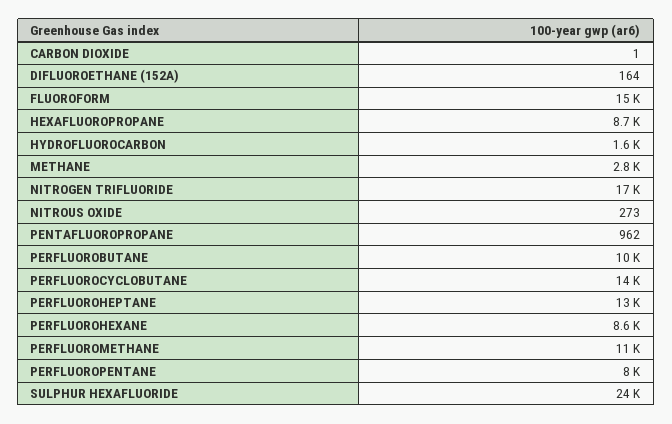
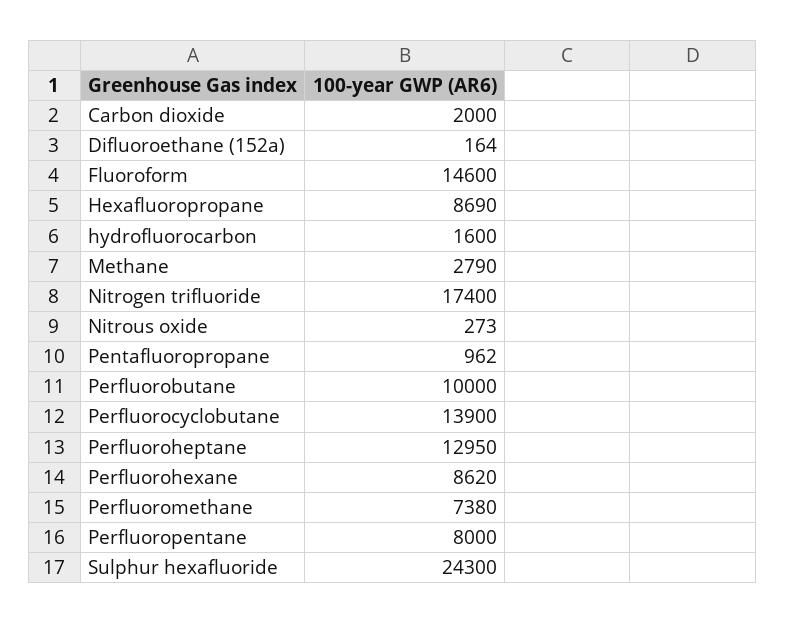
CARBON DIOXIDE: 1 -> 2000
PERFLUOROMETHANE: 11000 -> 7380

